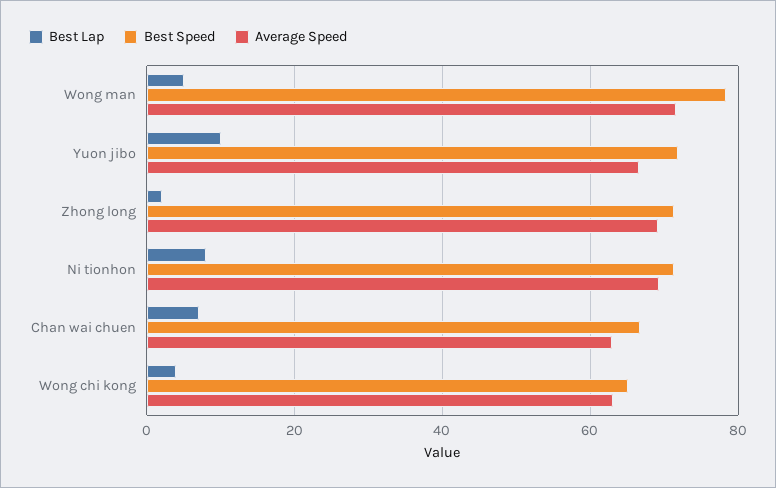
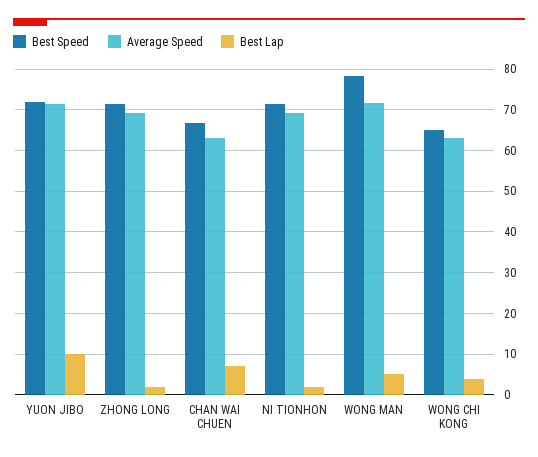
Average Speed, Yuon jibo: 66 -> 72
Best Lap, Ni tionhon: 8 -> 2

